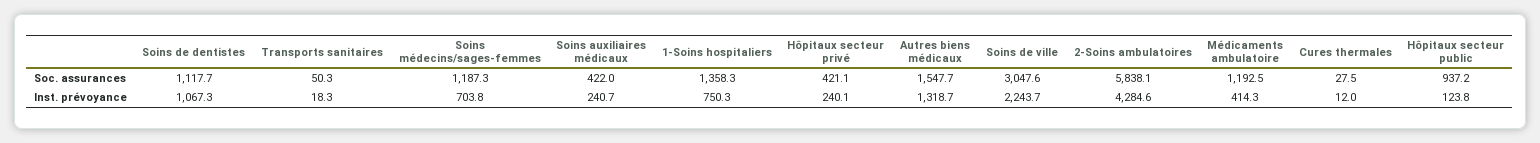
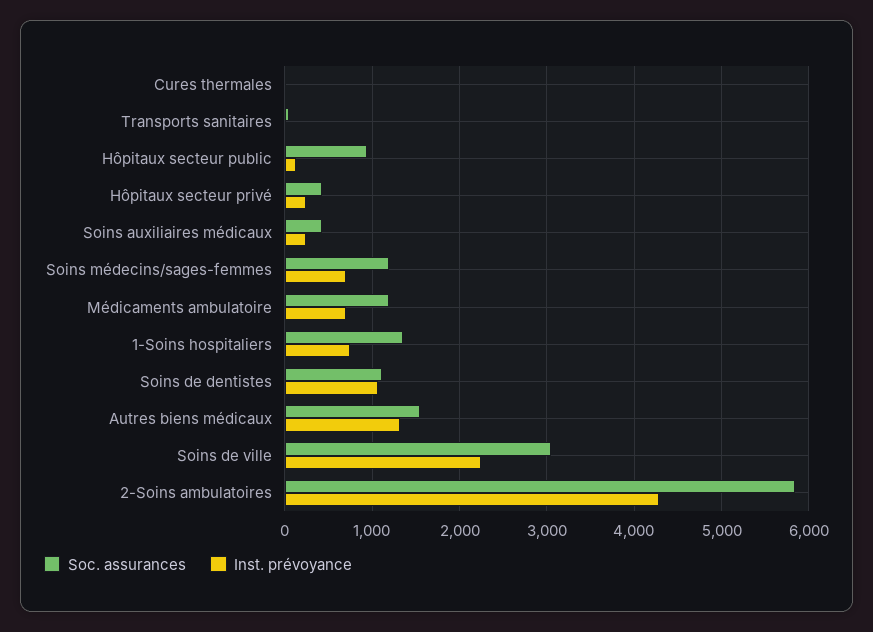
Inst. prévoyance, Médicaments ambulatoire: 414.3 -> 700

